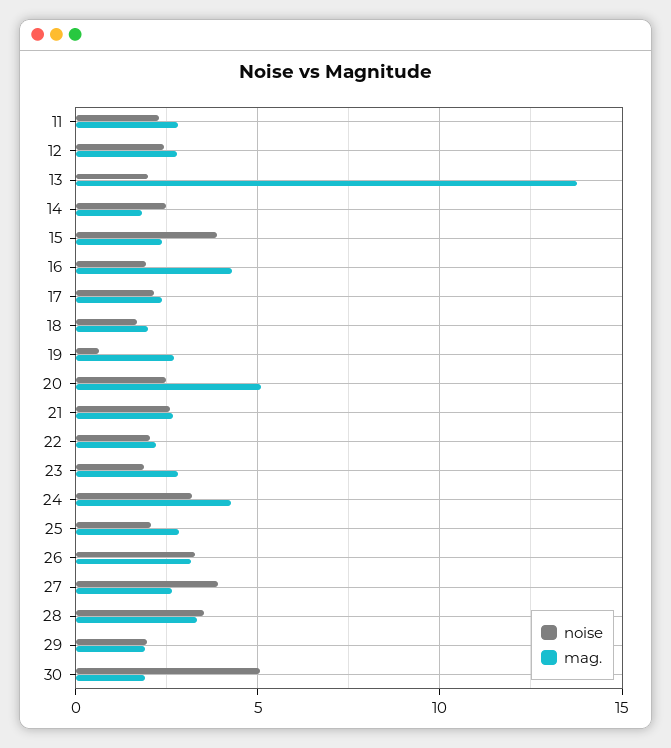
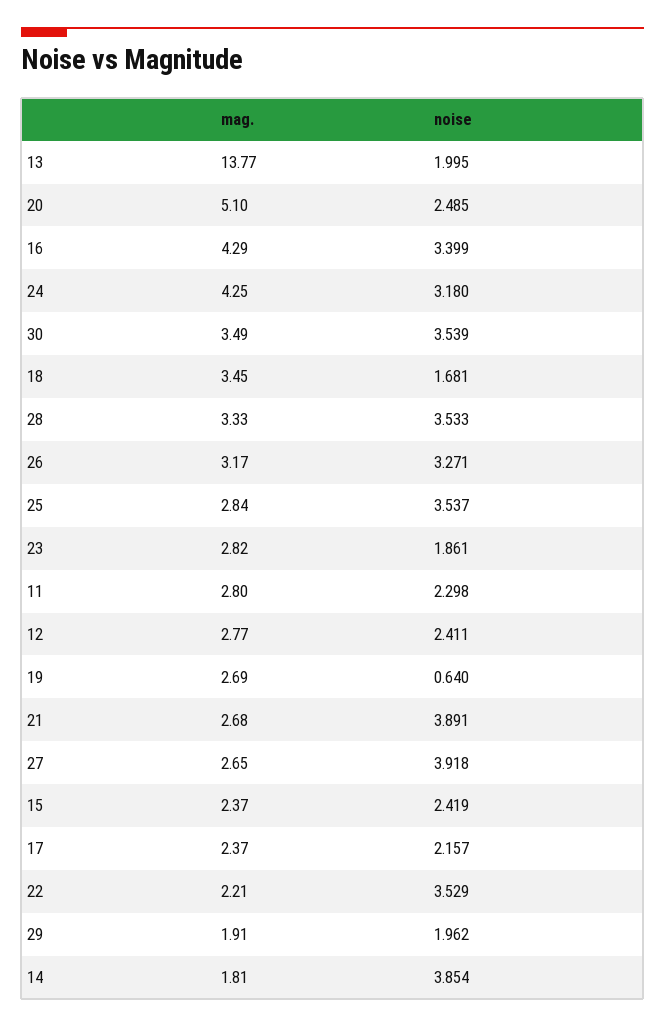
noise, 14: 2.5 -> 3.854
noise, 15: 4 -> 2.419
noise, 16: 2 -> 3.399
mag., 18: 2 -> 3.45
noise, 21: 2.5 -> 3.891
noise, 22: 2 -> 3.529
noise, 25: 2 -> 3.537
noise, 30: 5 -> 3.539
mag., 30: 2 -> 3.49

